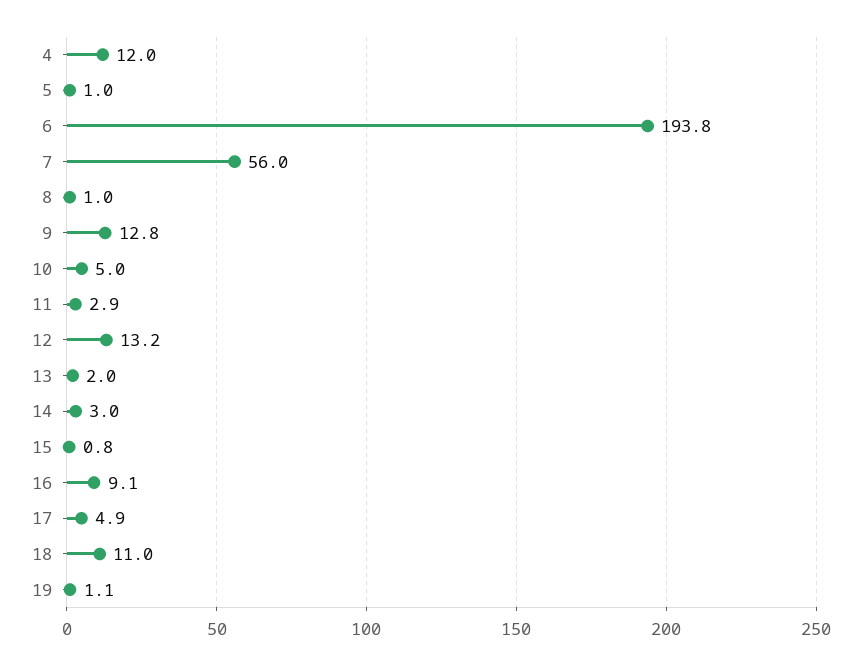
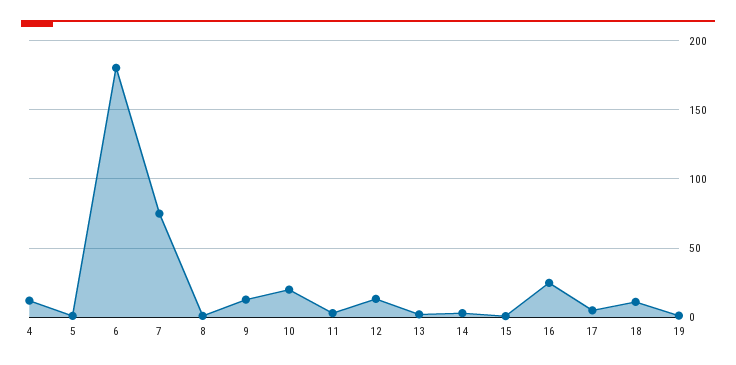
6: 193.8 -> 180
7: 56 -> 75
10: 5 -> 20
16: 9.1 -> 25

